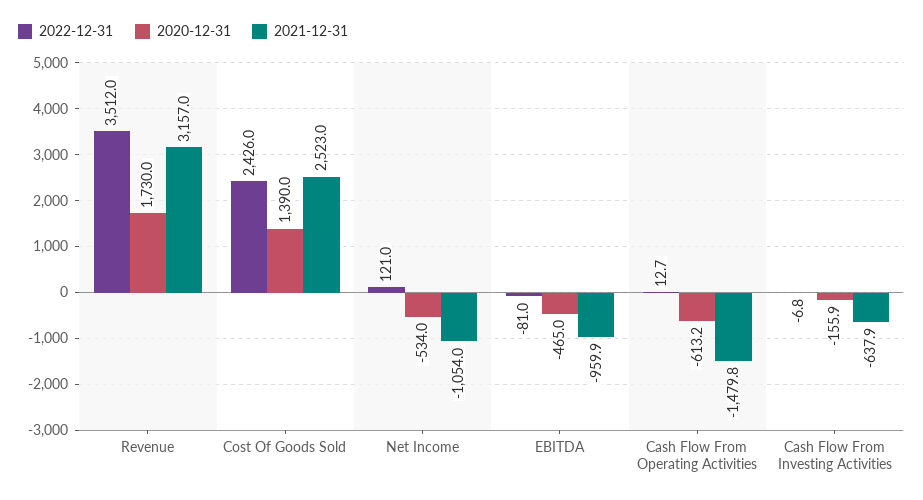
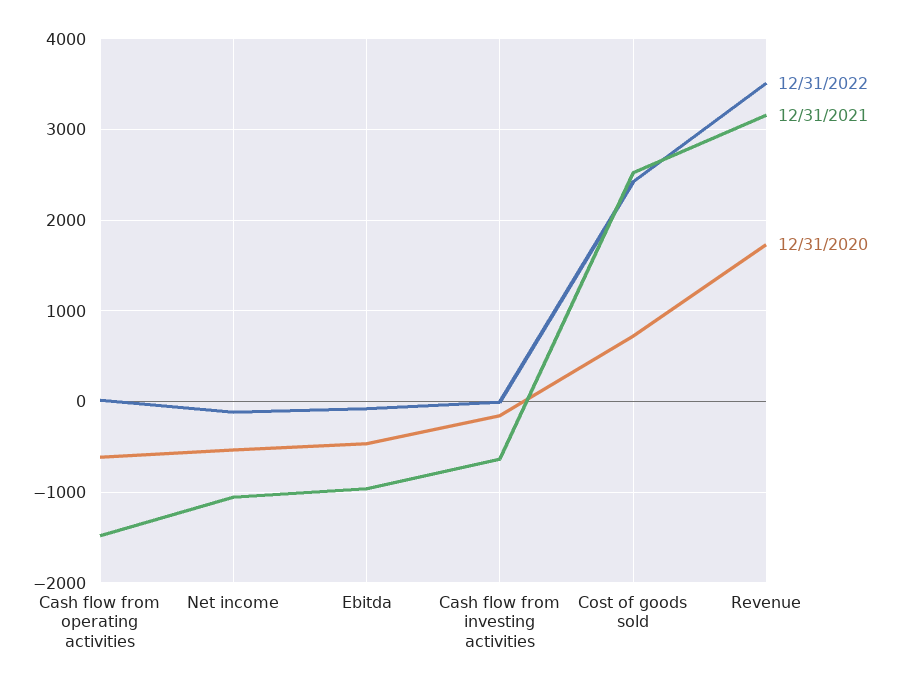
2020-12-31, Cost Of Goods Sold: 1390 -> 700
2022-12-31, Net Income: 121 -> -100

